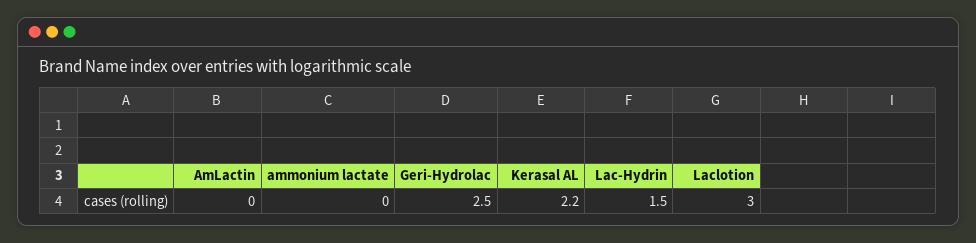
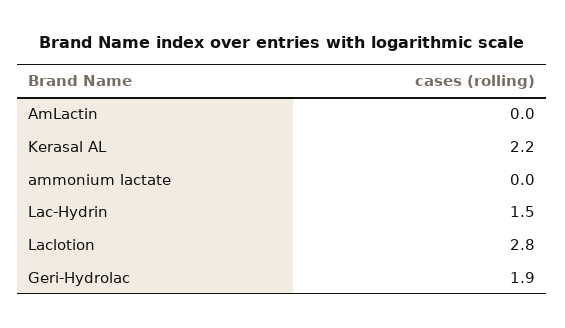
Geri-Hydrolac: 2.5 -> 1.9
Laclotion: 3 -> 2.8

